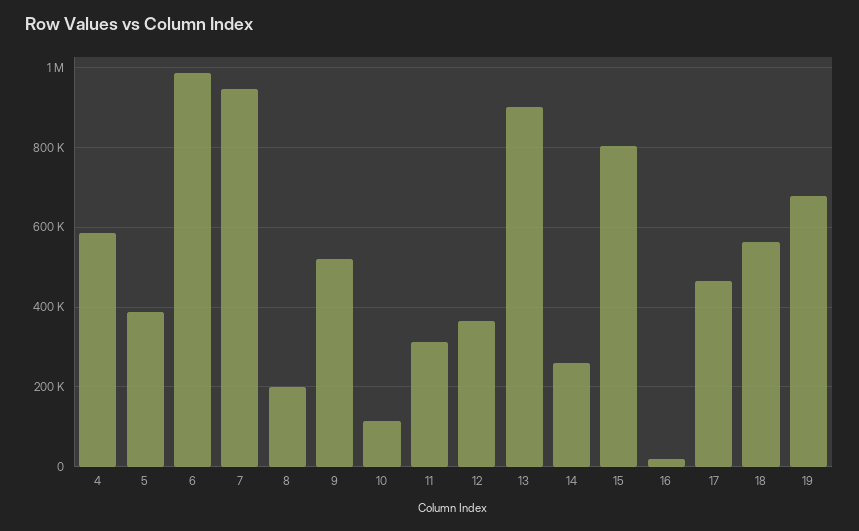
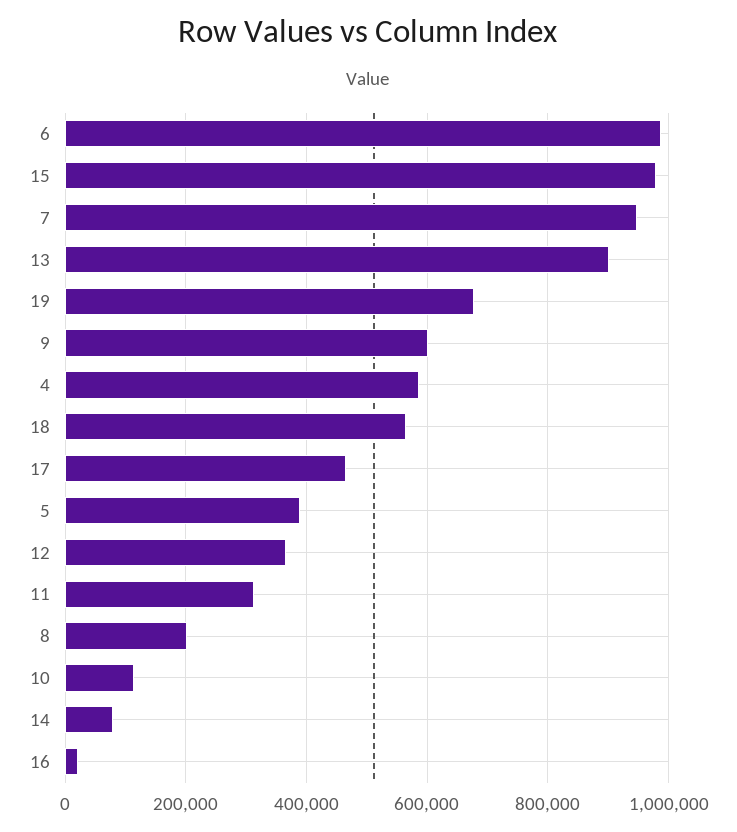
9: 520000 -> 600000
14: 260000 -> 80000
15: 800000 -> 980000

